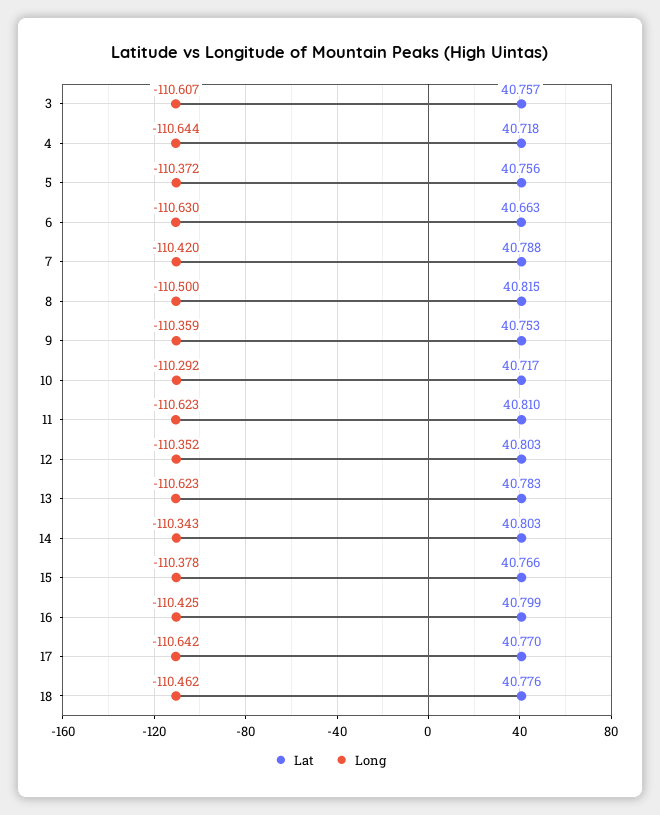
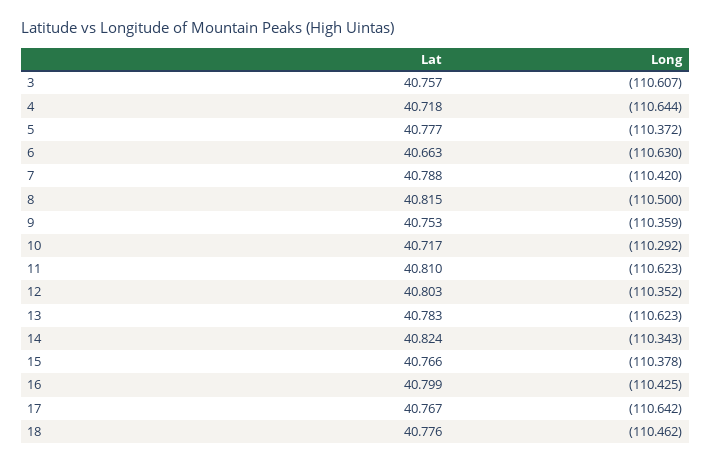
Lat, 5: 40.756 -> 40.777
Lat, 14: 40.803 -> 40.824
Lat, 17: 40.77 -> 40.767

